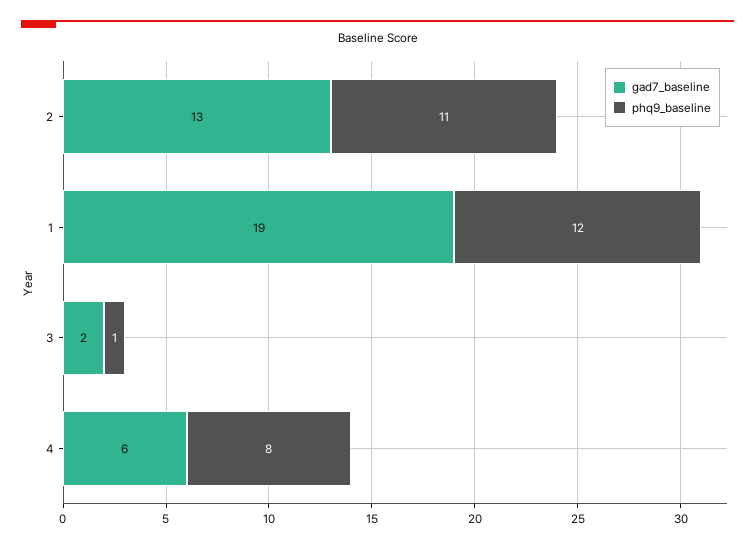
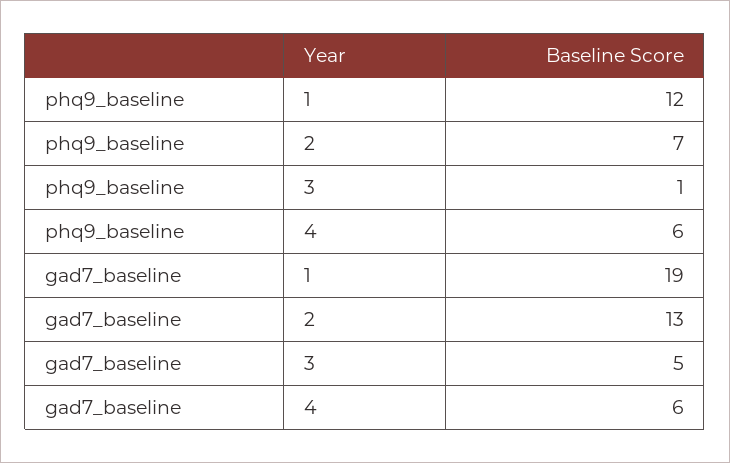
phq9_baseline, 2: 11 -> 7
gad7_baseline, 3: 2 -> 5
phq9_baseline, 4: 8 -> 6

